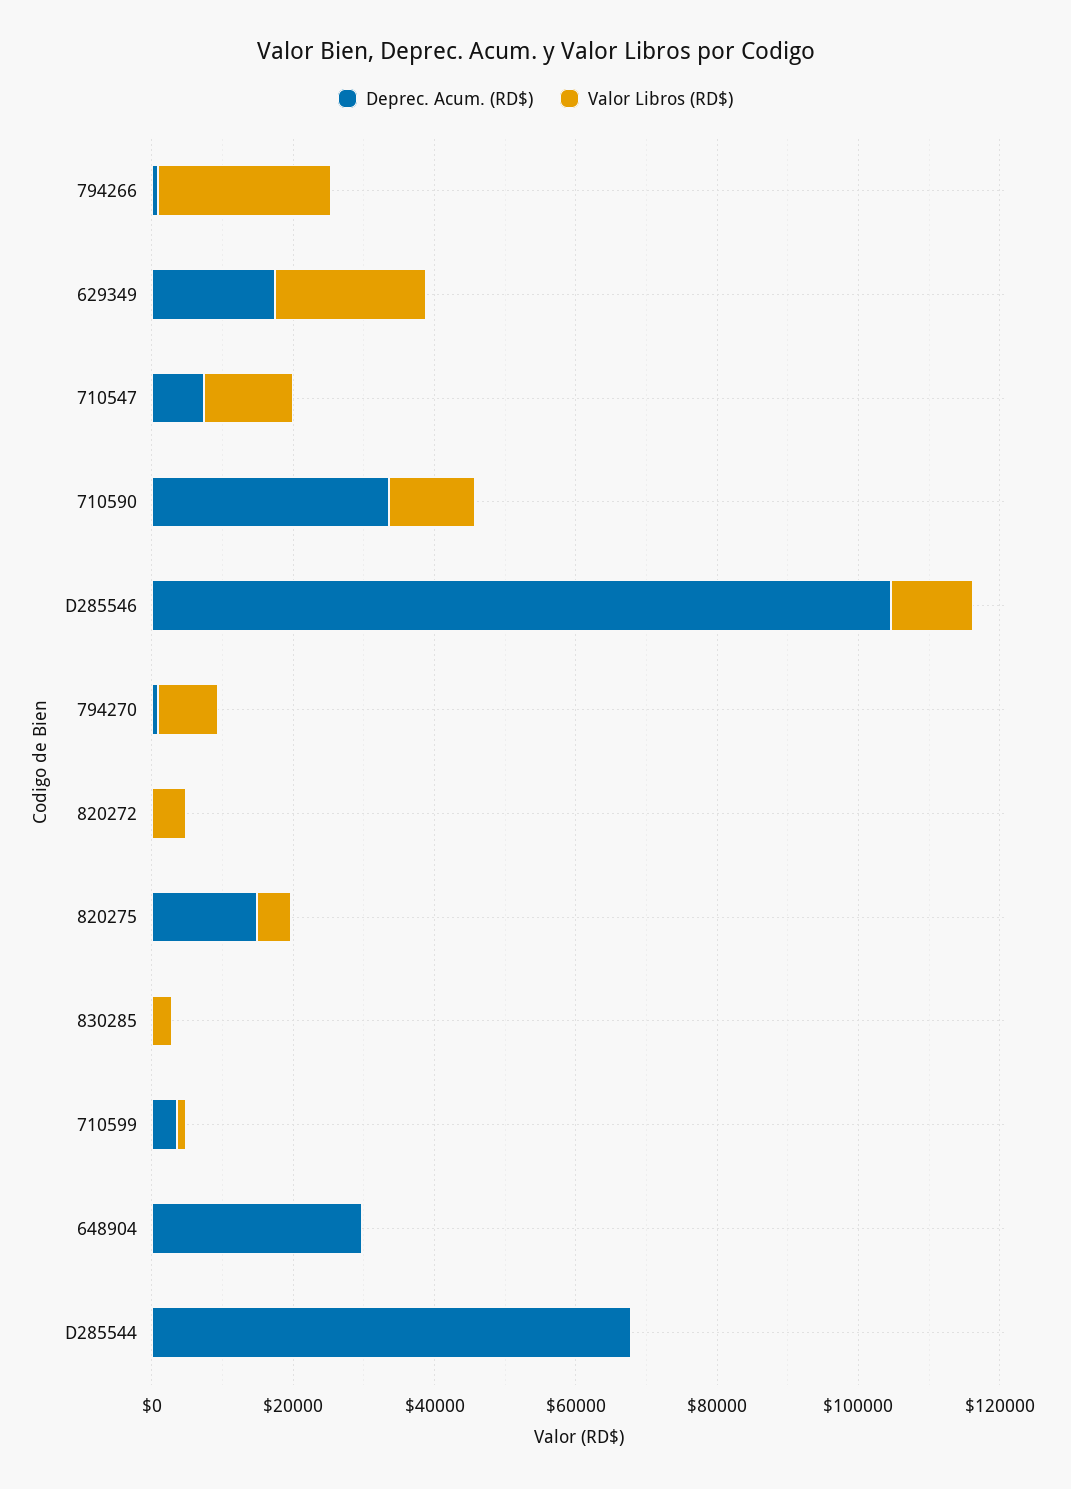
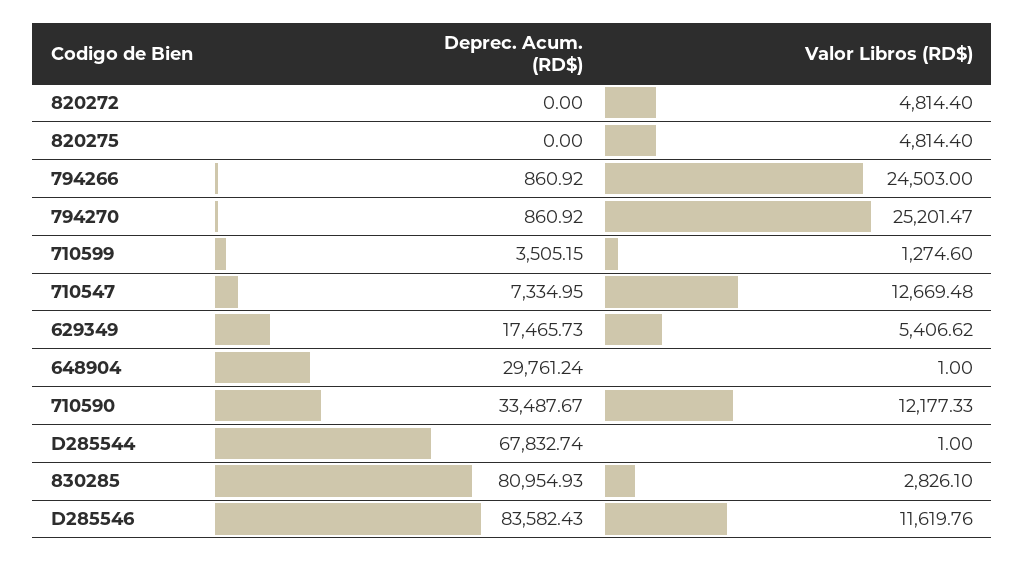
Valor Libros (RD$), 629349: 20000 -> 5406.62
Deprec. Acum. (RD$), D285546: 105000 -> 83582.43
Valor Libros (RD$), 794270: 10000 -> 25201.47
Deprec. Acum. (RD$), 820275: 15000 -> 0
Deprec. Acum. (RD$), 830285: 0 -> 80954.93

